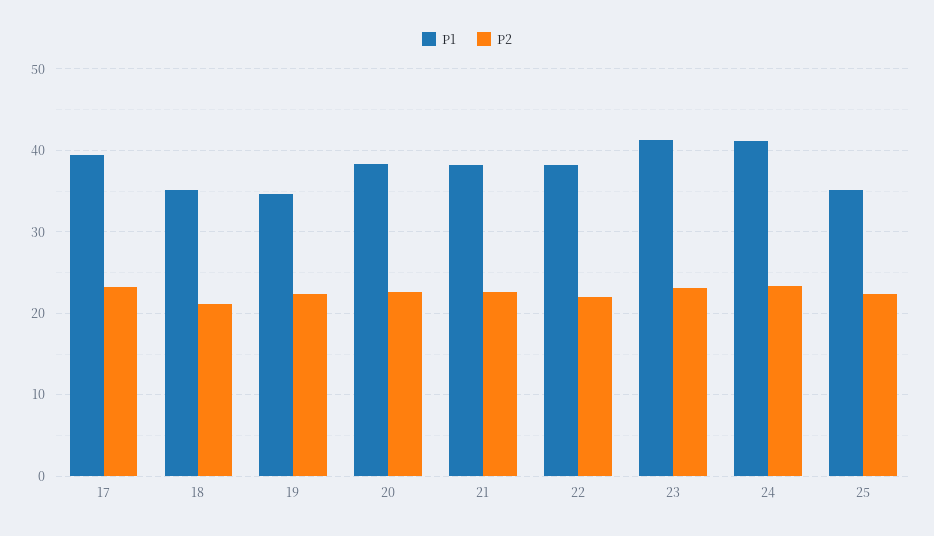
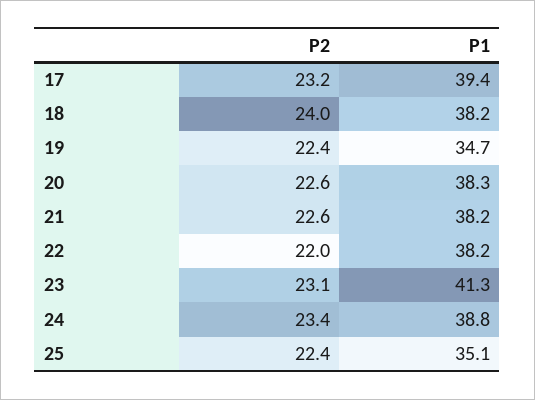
P1, 18: 35 -> 38.2
P2, 18: 21 -> 24
P1, 24: 41 -> 38.8

